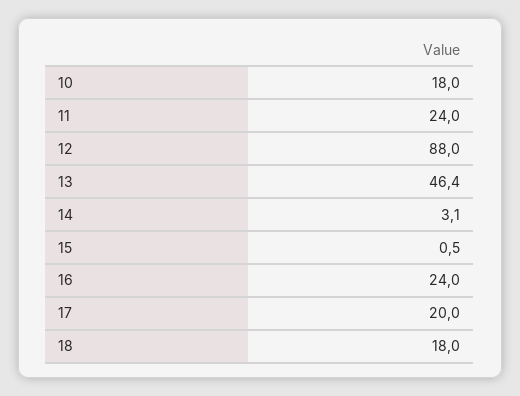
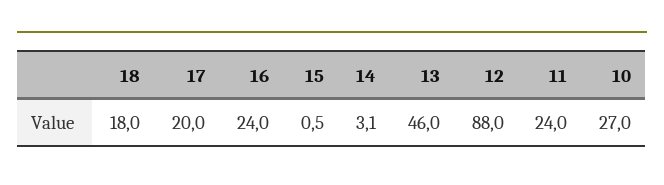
10: 18 -> 27
13: 46.4 -> 46

